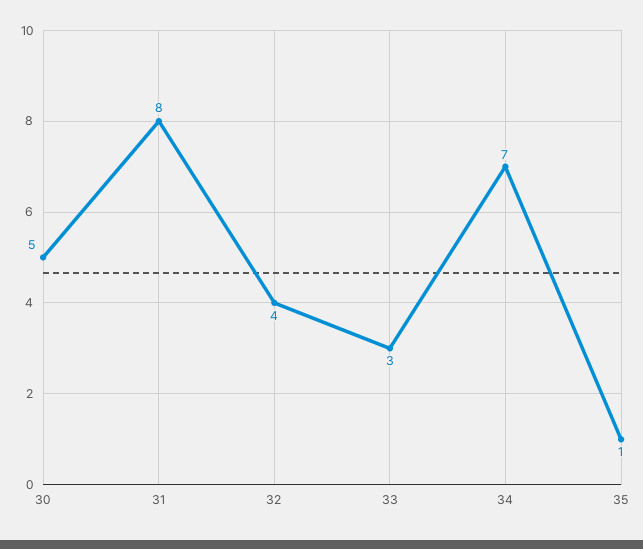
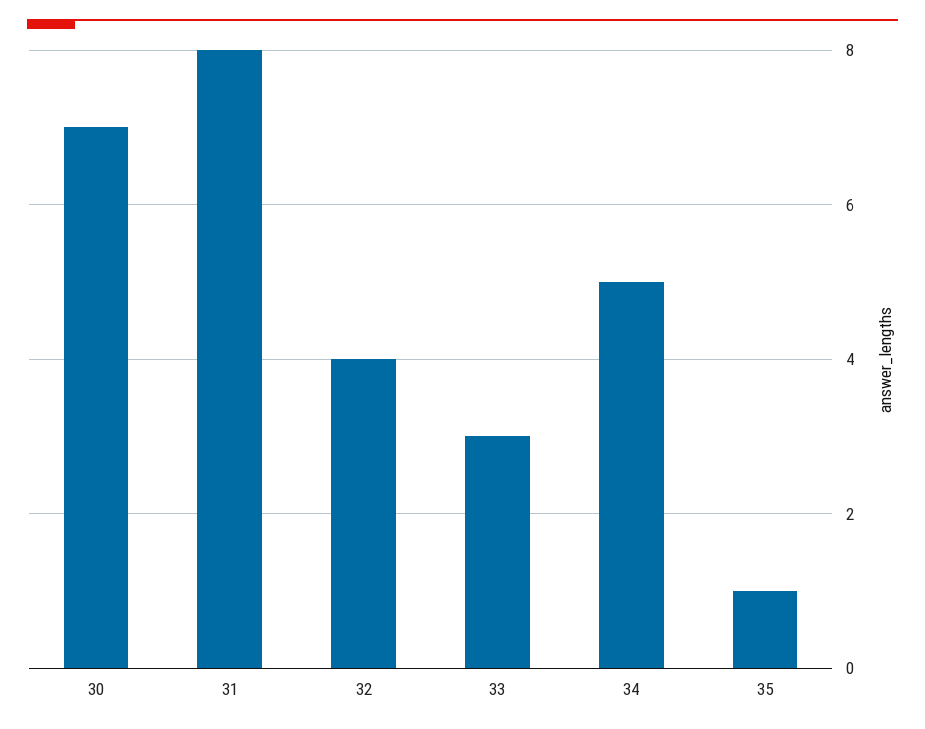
30: 5 -> 7
34: 7 -> 5

